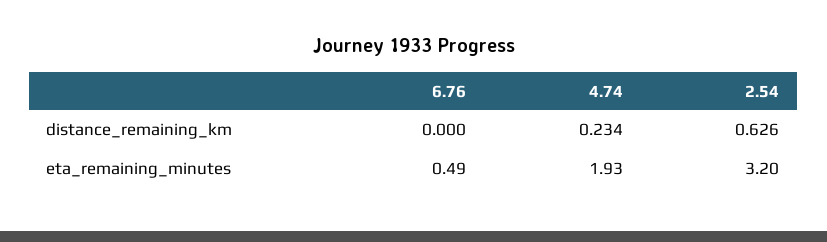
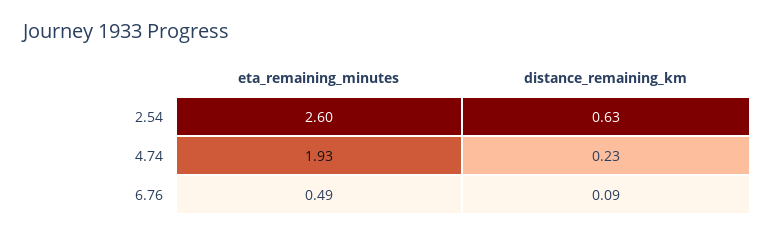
6.76, distance_remaining_km: 0 -> 0.09
2.54, eta_remaining_minutes: 3.2 -> 2.6

